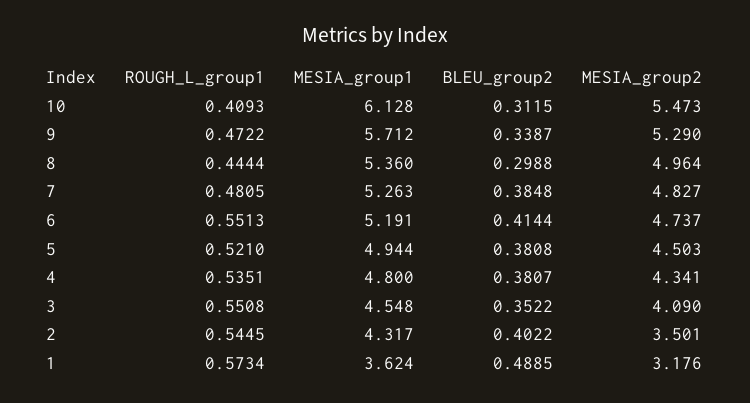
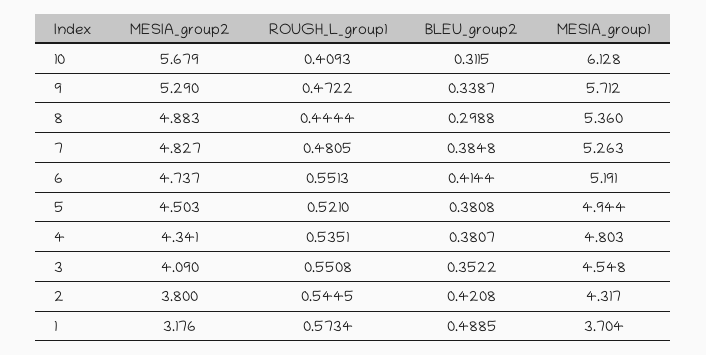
MESIA_group2, 10: 5.473 -> 5.679
MESIA_group2, 8: 4.964 -> 4.883
MESIA_group1, 4: 4.8 -> 4.803
BLEU_group2, 2: 0.4022 -> 0.4208
MESIA_group2, 2: 3.501 -> 3.8
MESIA_group1, 1: 3.624 -> 3.704

